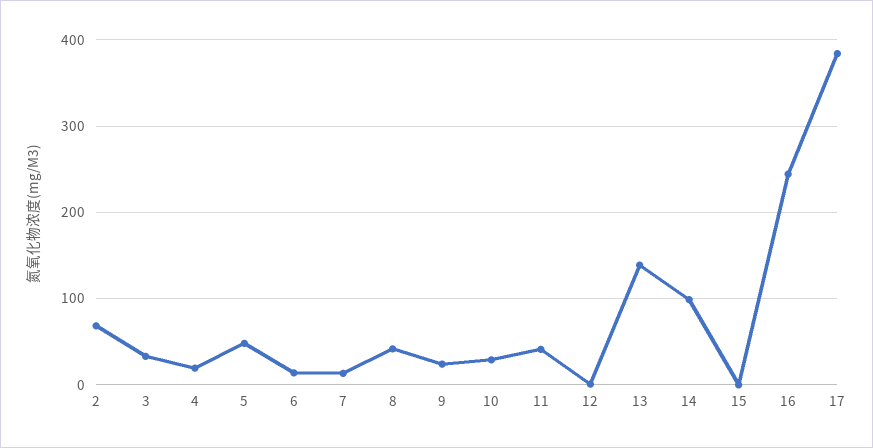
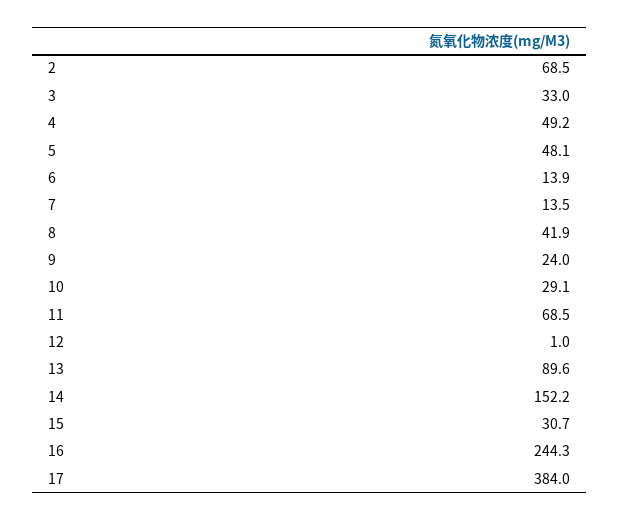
4: 20 -> 49.2
11: 40 -> 68.5
13: 140 -> 89.6
14: 100 -> 152.2
15: 0 -> 30.7

